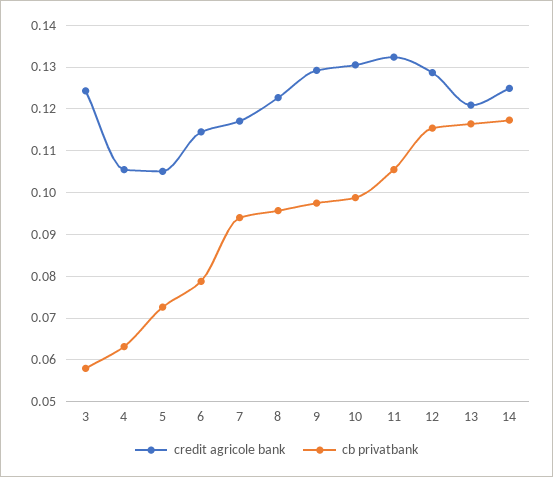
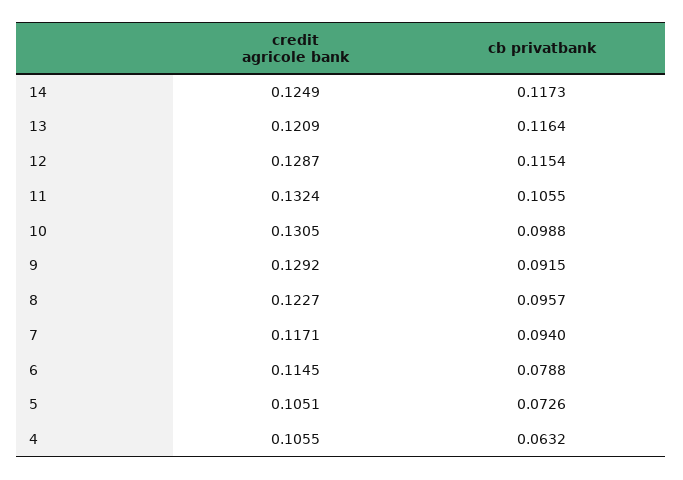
credit agricole bank, 3: 0.124 -> none
cb privatbank, 3: 0.058 -> none
cb privatbank, 9: 0.098 -> 0.0915

